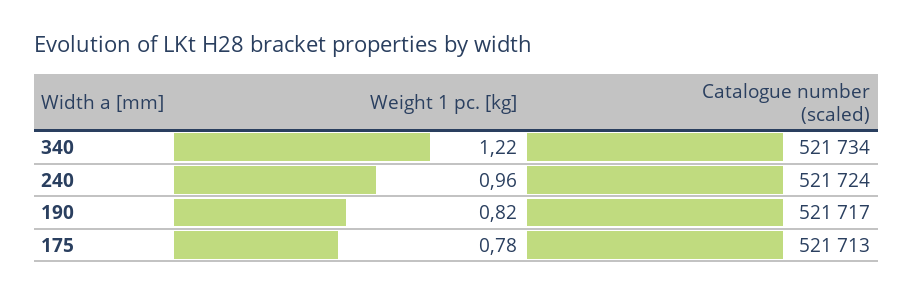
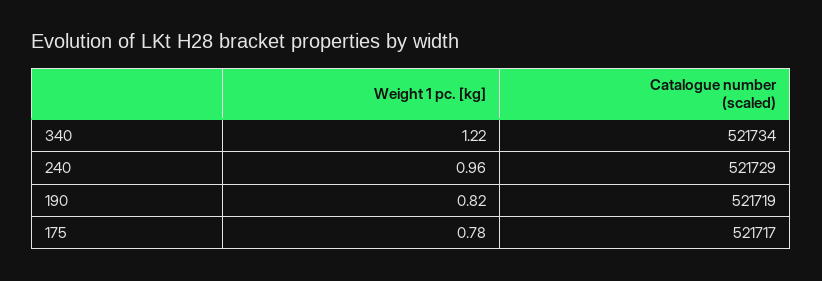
Catalogue number (scaled), 240: 521724 -> 521729
Catalogue number (scaled), 190: 521717 -> 521719
Catalogue number (scaled), 175: 521713 -> 521717

